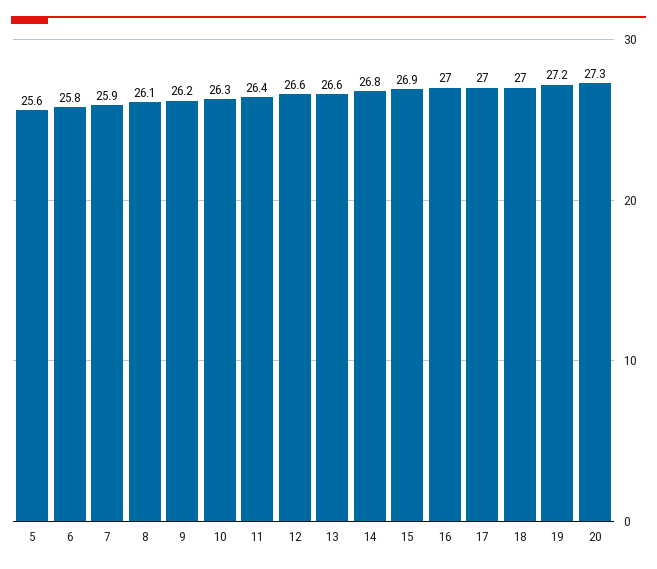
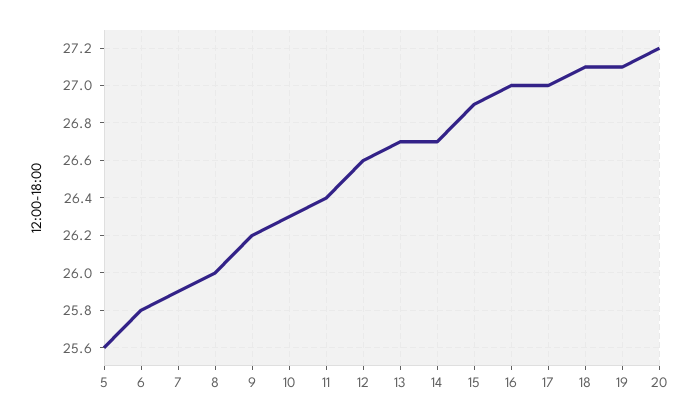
8: 26.1 -> 26
13: 26.6 -> 26.7
14: 26.8 -> 26.7
18: 27 -> 27.1
19: 27.2 -> 27.1
20: 27.3 -> 27.2

